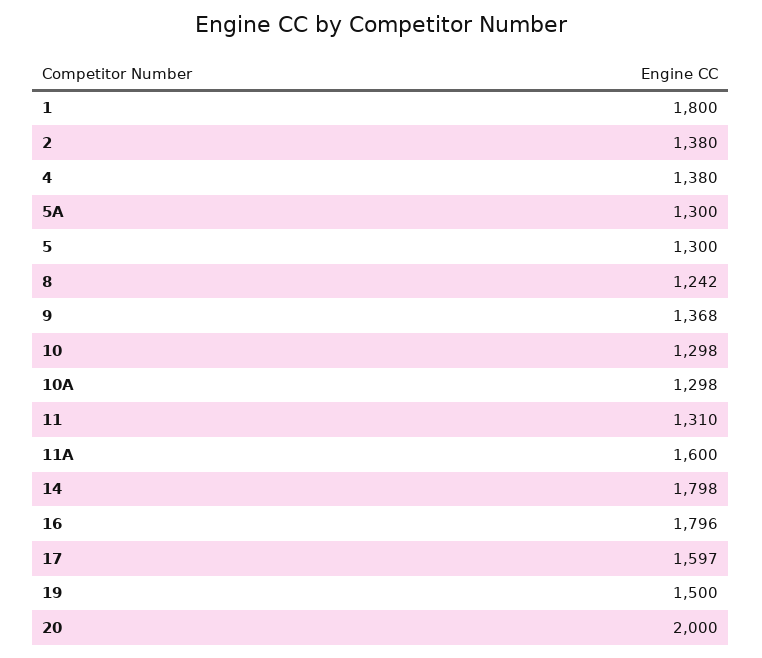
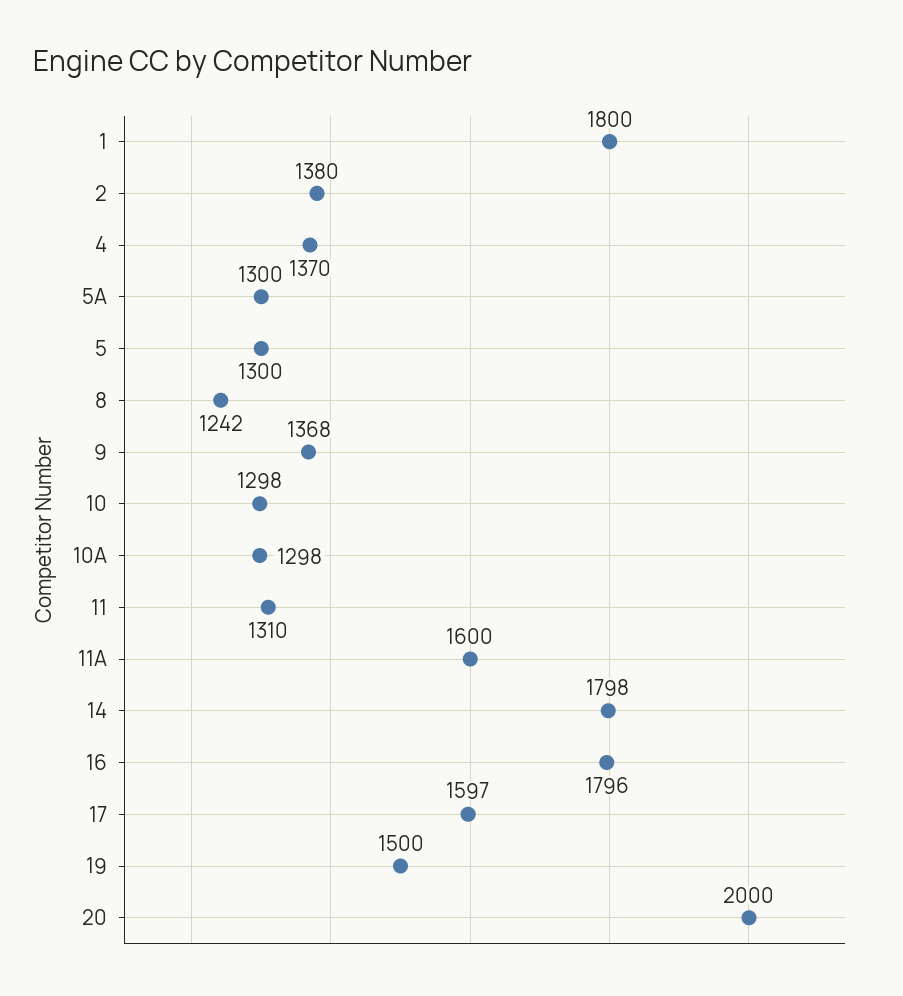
4: 1380 -> 1370

